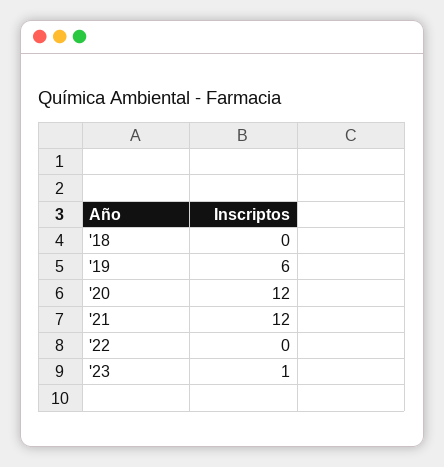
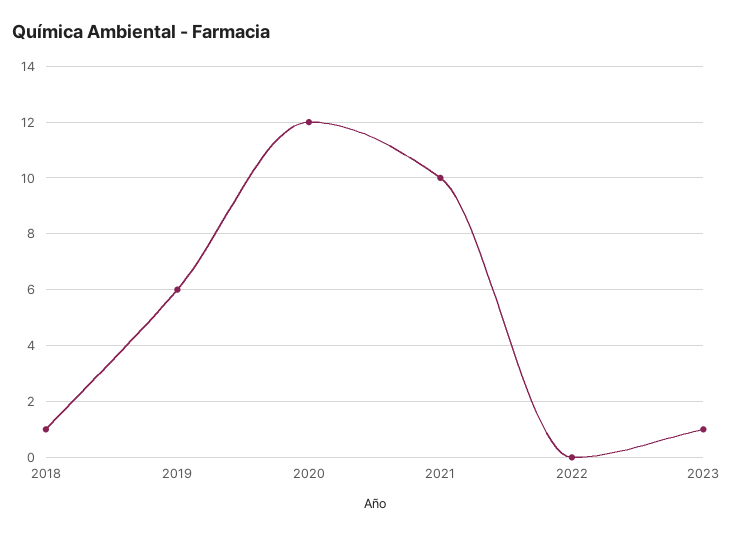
'18: 0 -> 1
'21: 12 -> 10

